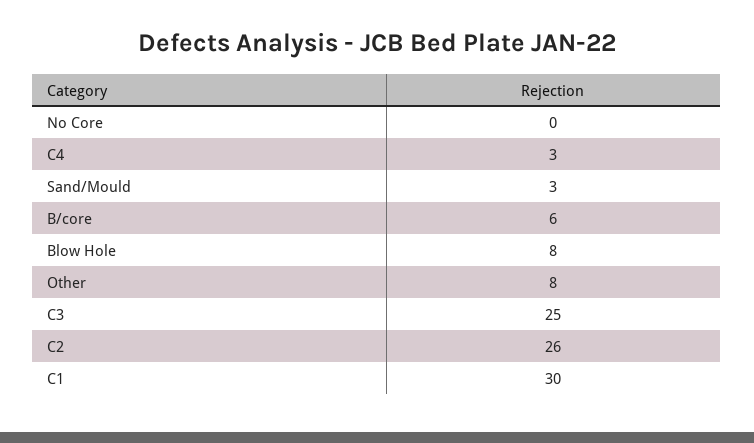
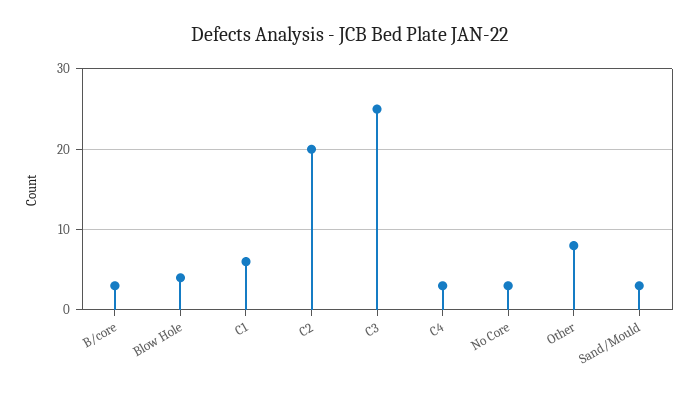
No Core: 0 -> 3
B/core: 6 -> 3
Blow Hole: 8 -> 4
C2: 26 -> 20
C1: 30 -> 6

